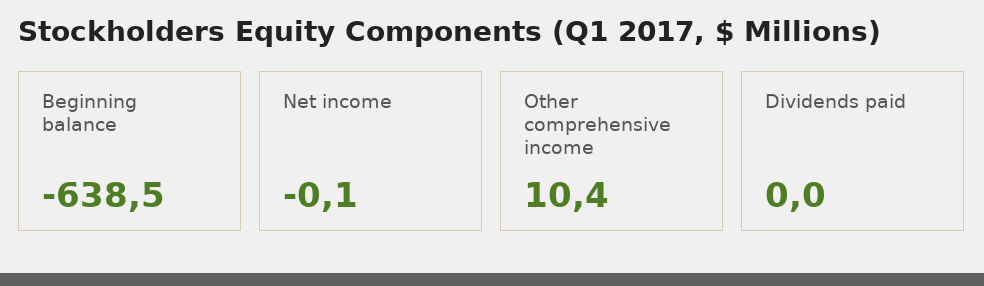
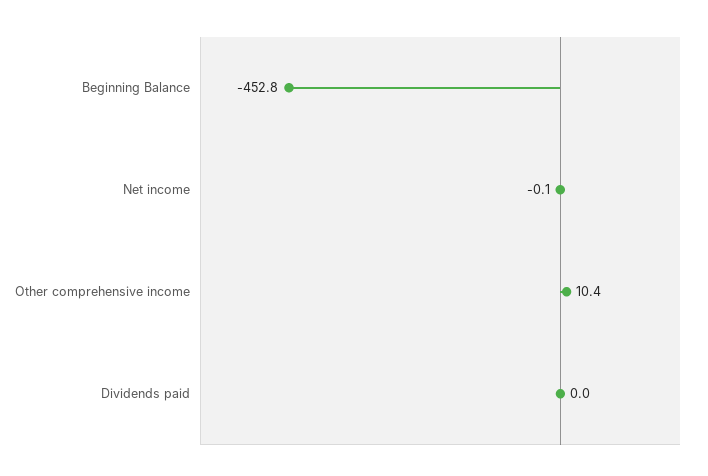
Beginning balance: -638.5 -> -452.8

